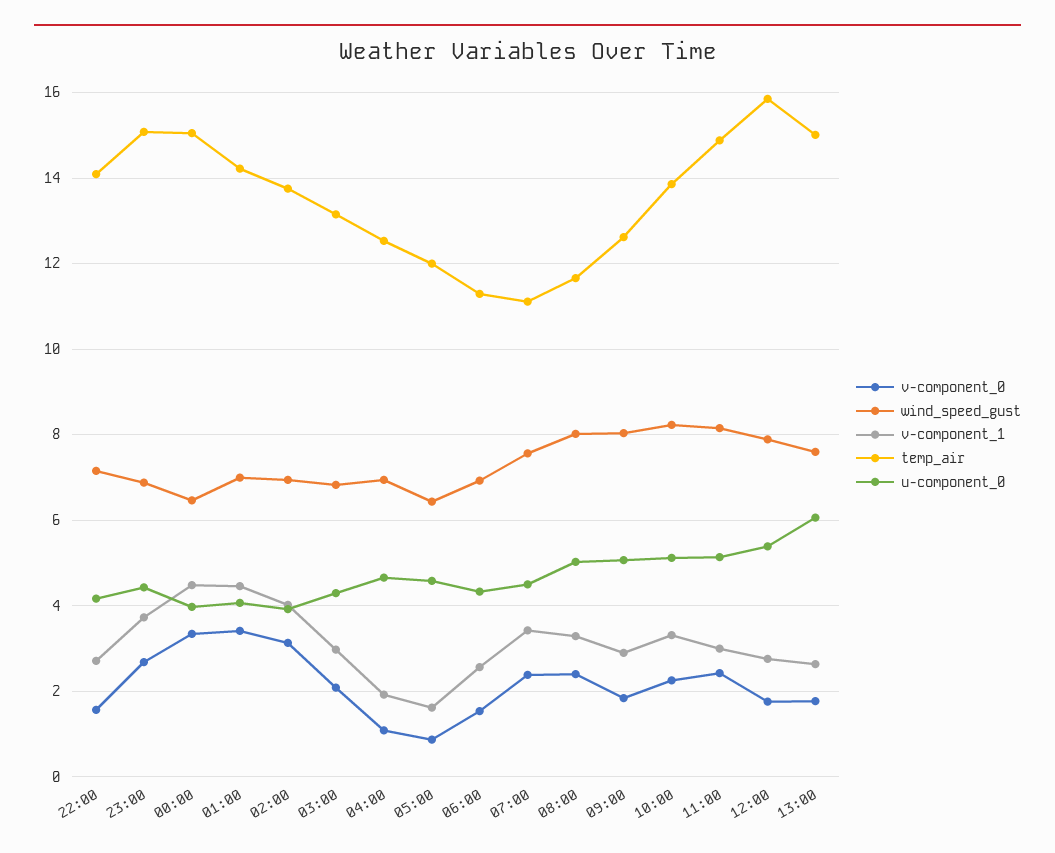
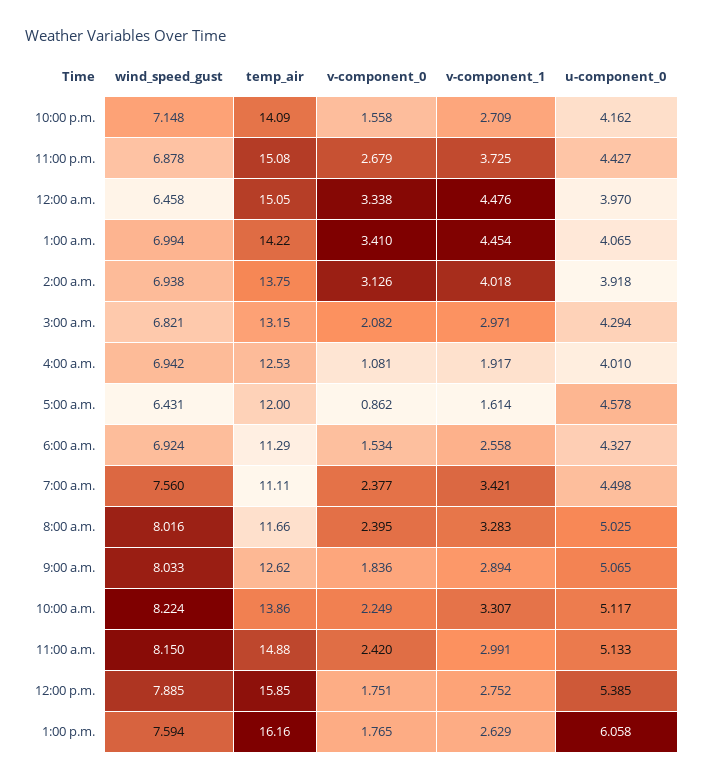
u-component_0, 04:00: 4.6 -> 4.01
temp_air, 13:00: 15 -> 16.16

